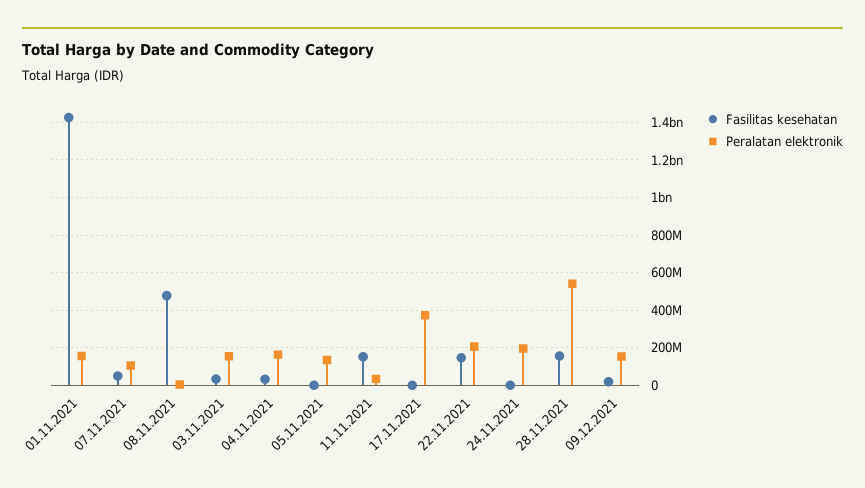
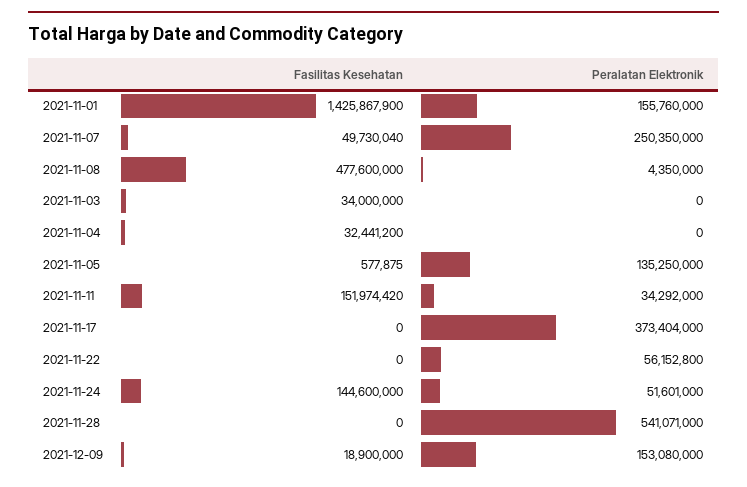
Peralatan elektronik, 07.11.2021: 100000000 -> 250350000
Peralatan elektronik, 03.11.2021: 150000000 -> 0
Peralatan elektronik, 04.11.2021: 150000000 -> 0
Fasilitas kesehatan, 22.11.2021: 150000000 -> 0
Peralatan elektronik, 22.11.2021: 200000000 -> 56152800
Fasilitas kesehatan, 24.11.2021: 0 -> 144600000
Peralatan elektronik, 24.11.2021: 200000000 -> 51601000
Fasilitas kesehatan, 28.11.2021: 150000000 -> 0

